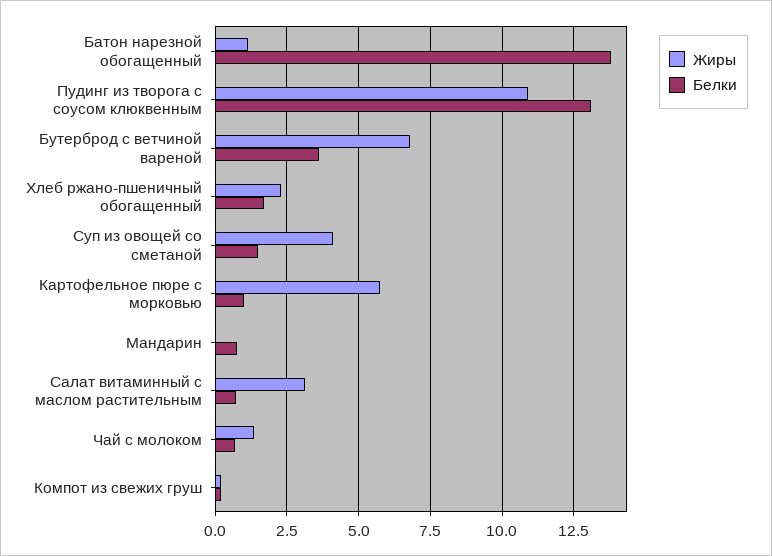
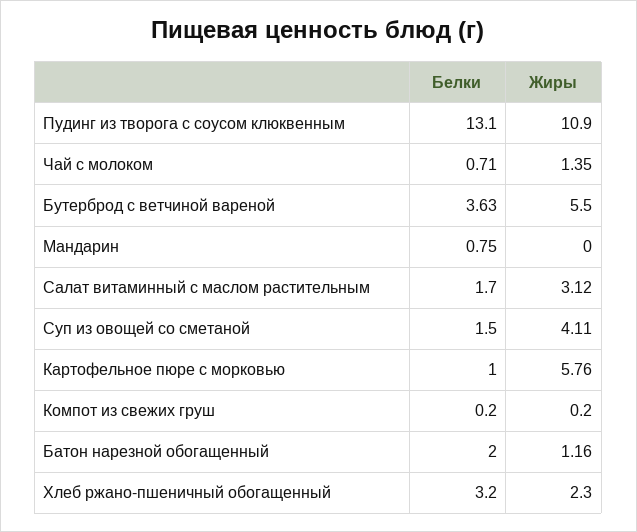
Белки, Батон нарезной обогащенный: 13.75 -> 2
Жиры, Бутерброд с ветчиной вареной: 6.75 -> 5.5
Белки, Хлеб ржано-пшеничный обогащенный: 1.75 -> 3.2
Белки, Салат витаминный с маслом растительным: 0.75 -> 1.7

